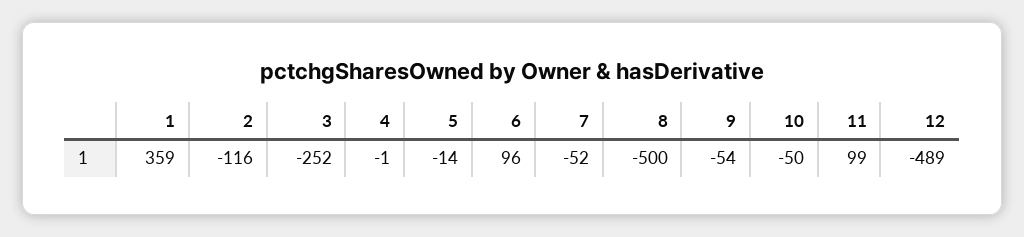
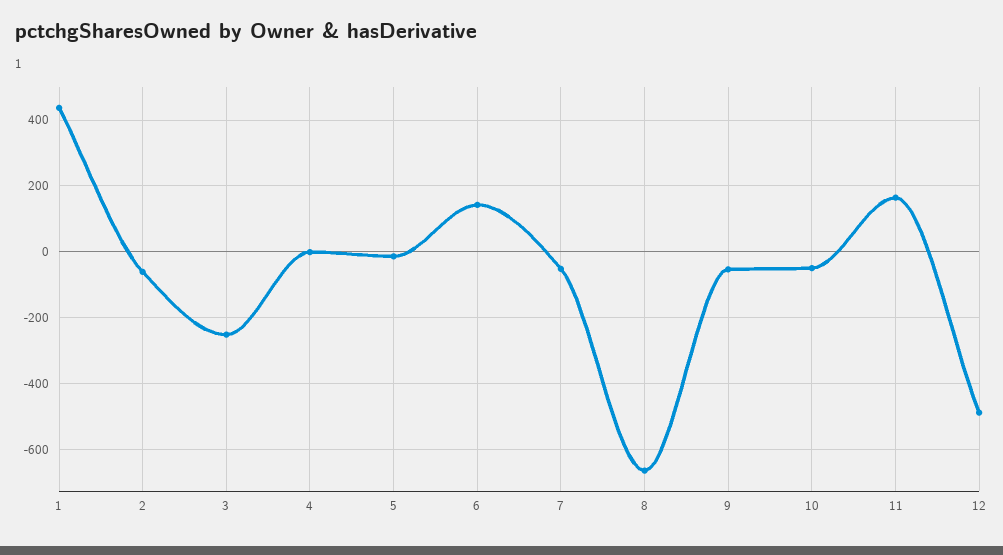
1: 359 -> 440
2: -116 -> -60
6: 96 -> 140
8: -500 -> -660
11: 99 -> 160

